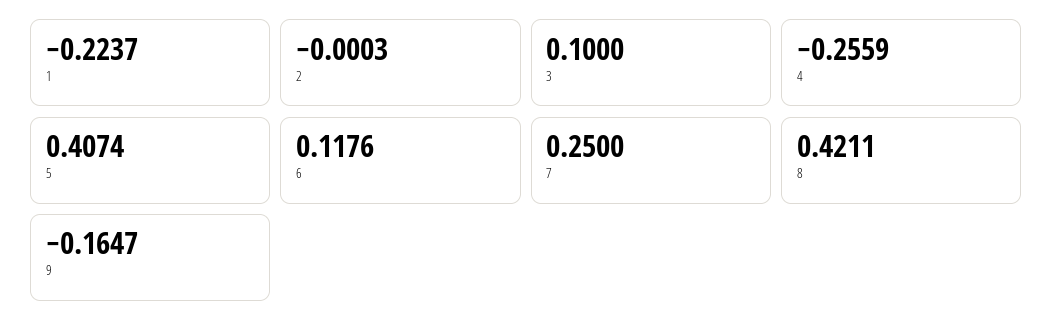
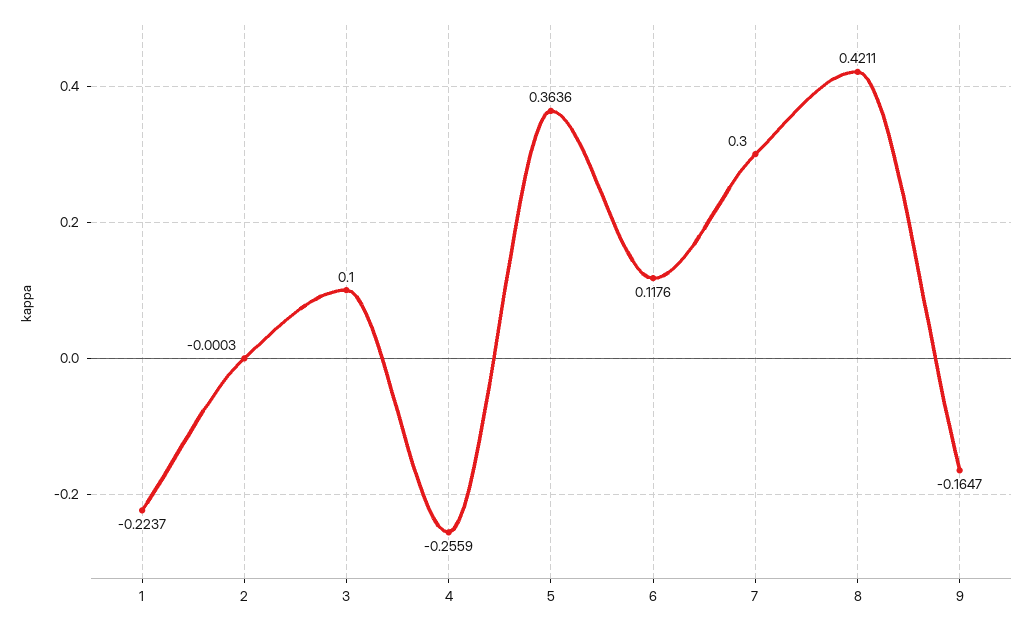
5: 0.4074 -> 0.3636
7: 0.25 -> 0.3

